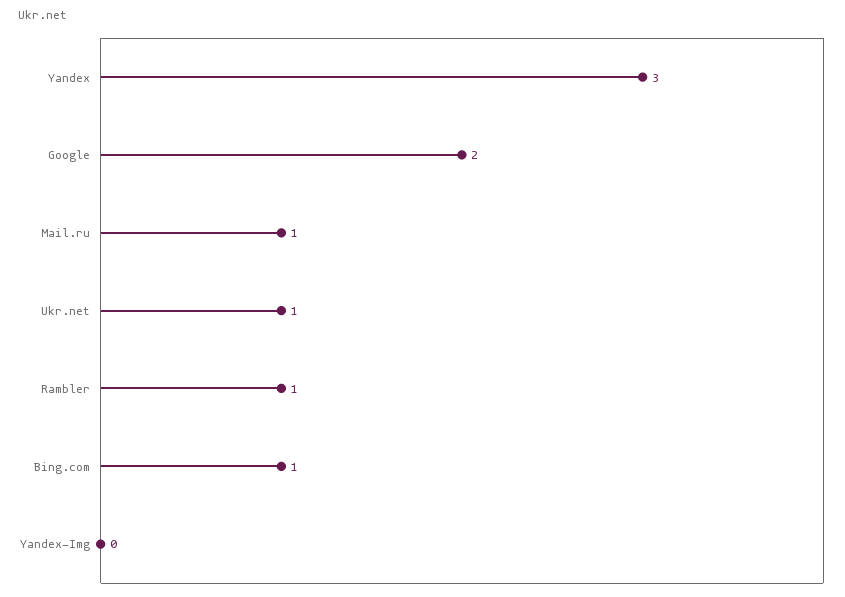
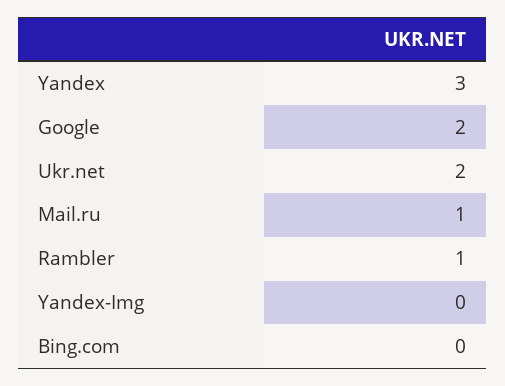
Ukr.net: 1 -> 2
Bing.com: 1 -> 0

